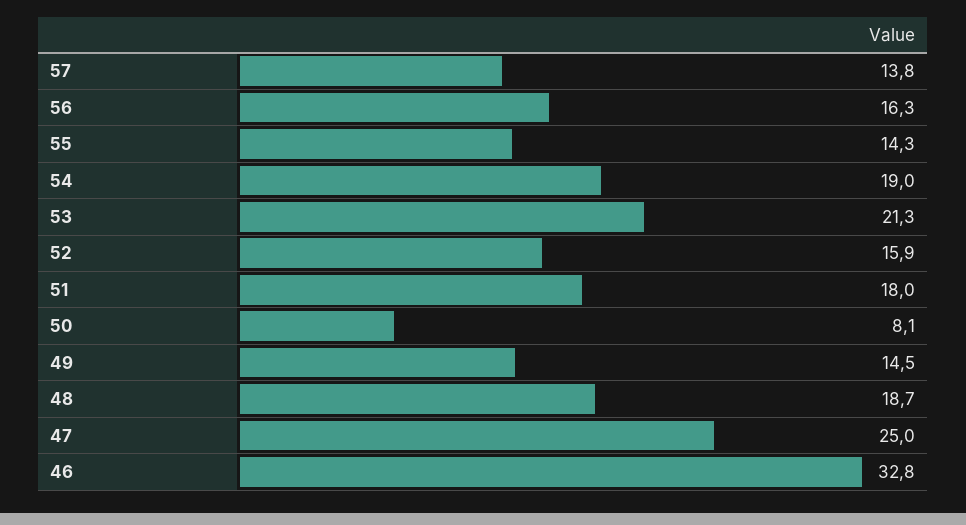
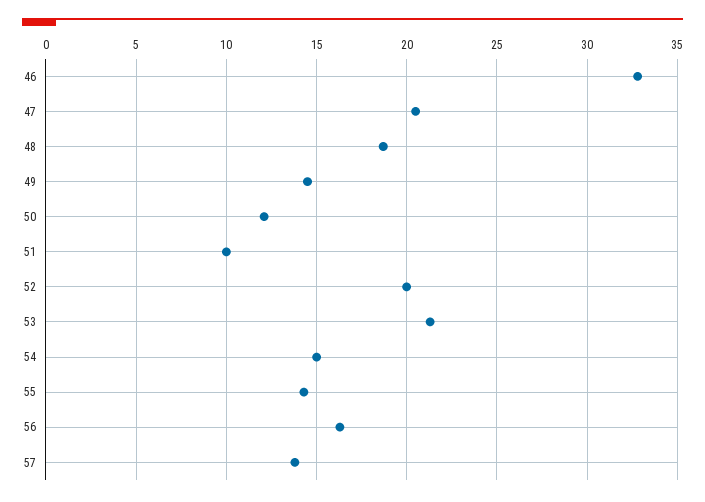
54: 19 -> 15
52: 15.9 -> 20
51: 18 -> 10
50: 8.1 -> 12
47: 25 -> 20.5

